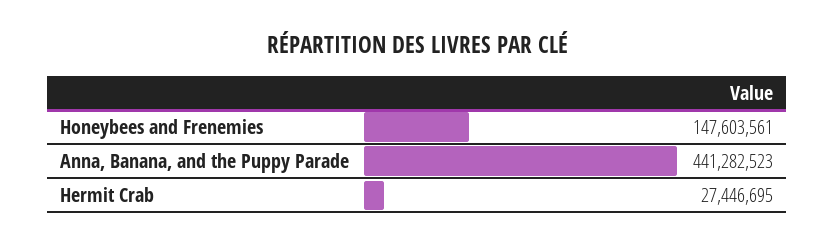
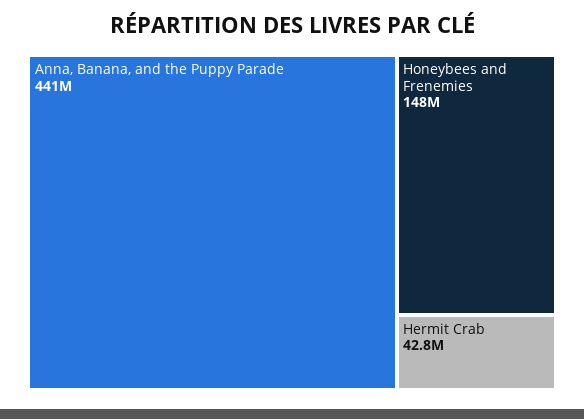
Hermit Crab: 27446695 -> 42800000

